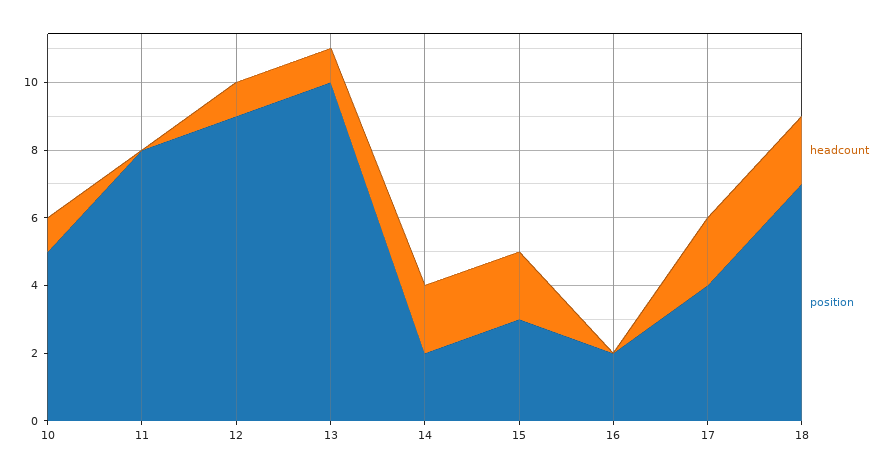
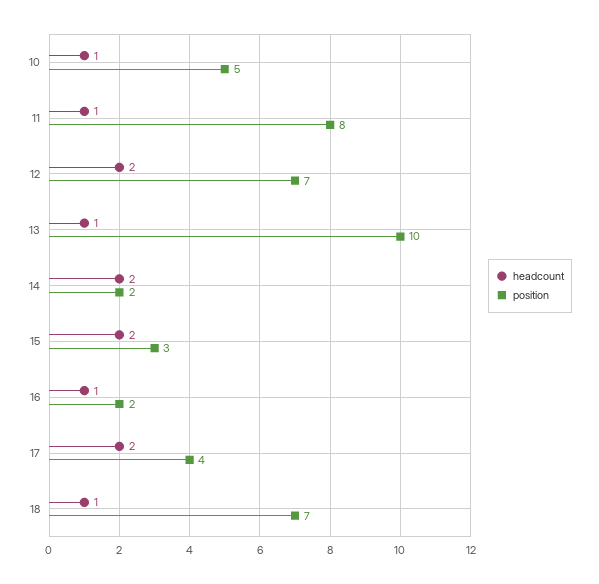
headcount, 11: 0 -> 1
headcount, 12: 1 -> 2
position, 12: 9 -> 7
headcount, 16: 0 -> 1
headcount, 18: 2 -> 1

